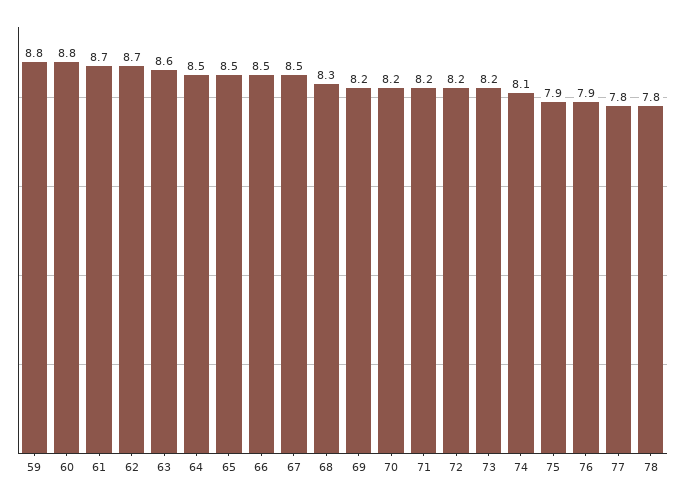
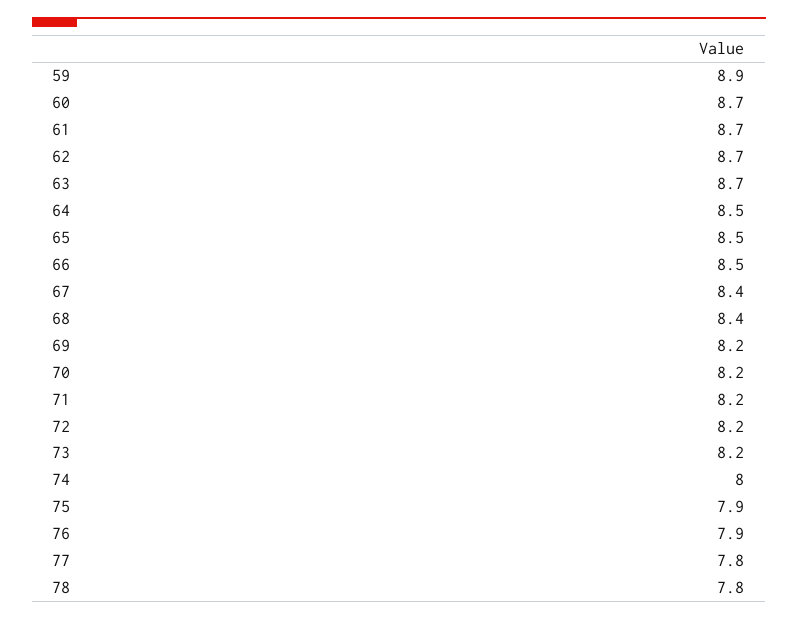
59: 8.8 -> 8.9
60: 8.8 -> 8.7
63: 8.6 -> 8.7
67: 8.5 -> 8.4
68: 8.3 -> 8.4
74: 8.1 -> 8

